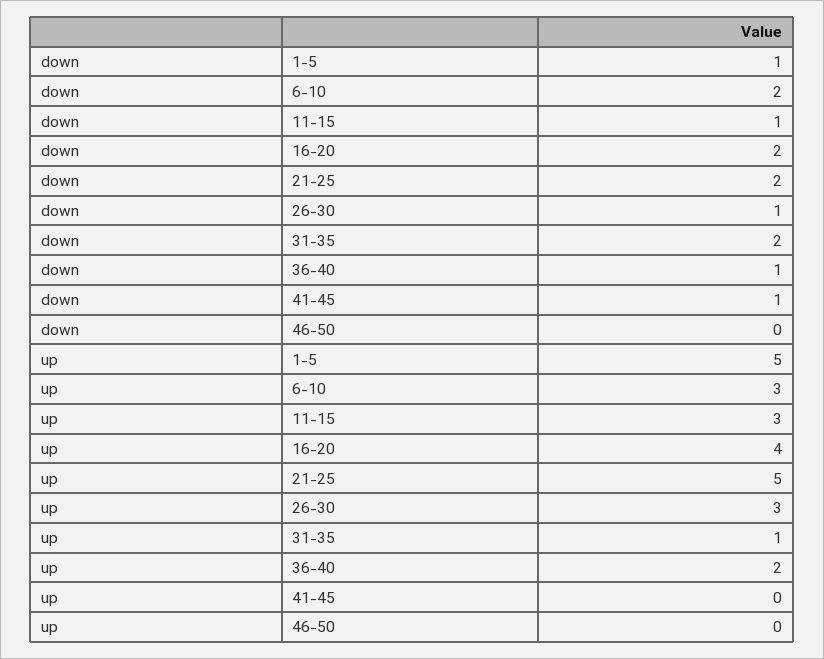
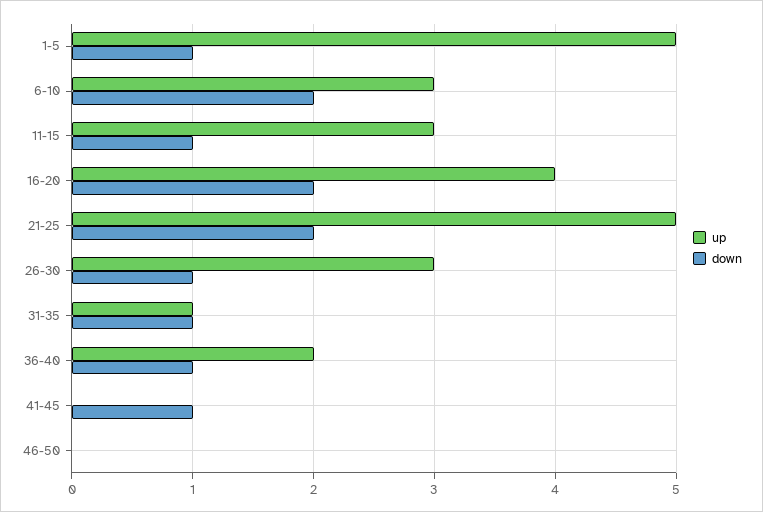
down, 31-35: 2 -> 1

